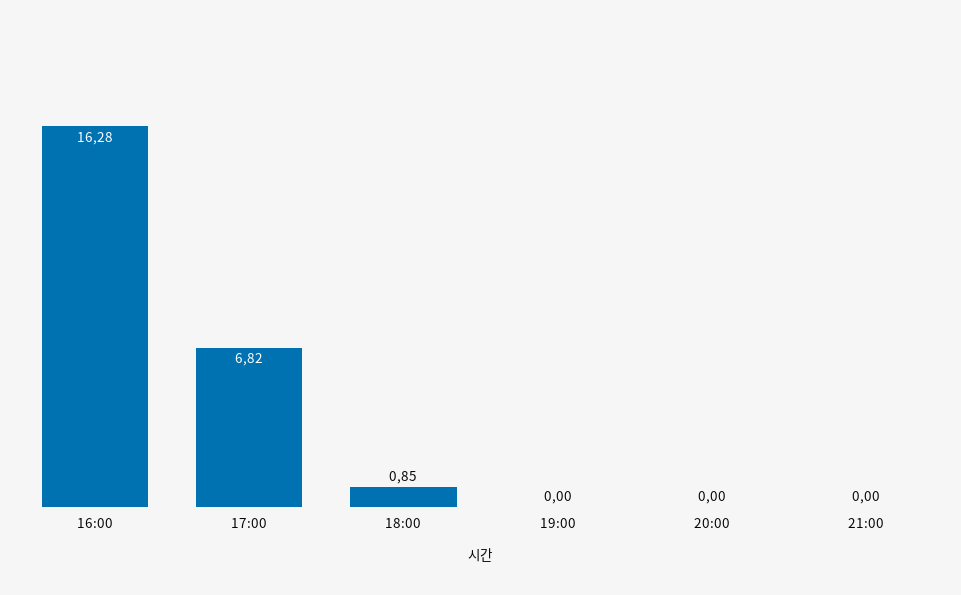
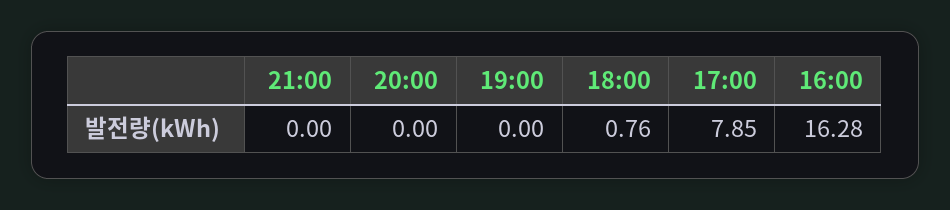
17:00: 6.82 -> 7.85
18:00: 0.85 -> 0.76

